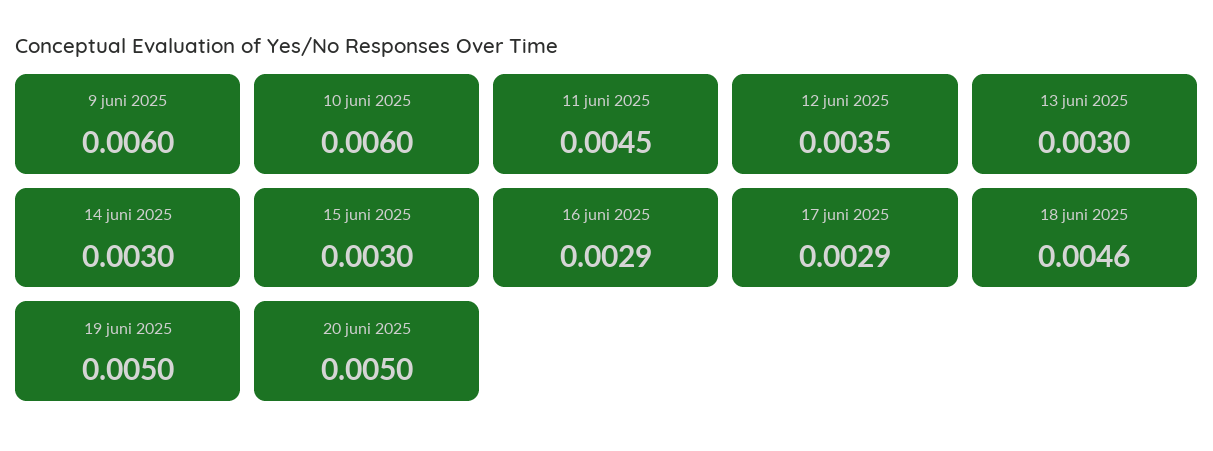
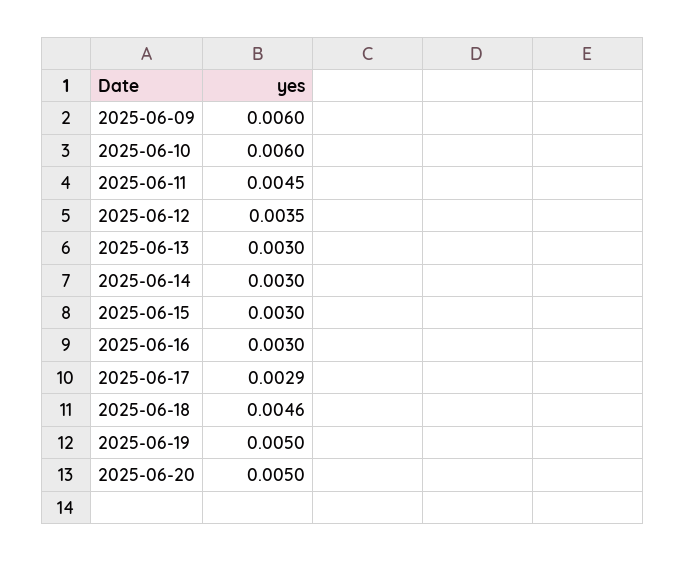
16 juni 2025: 0.0029 -> 0.003

